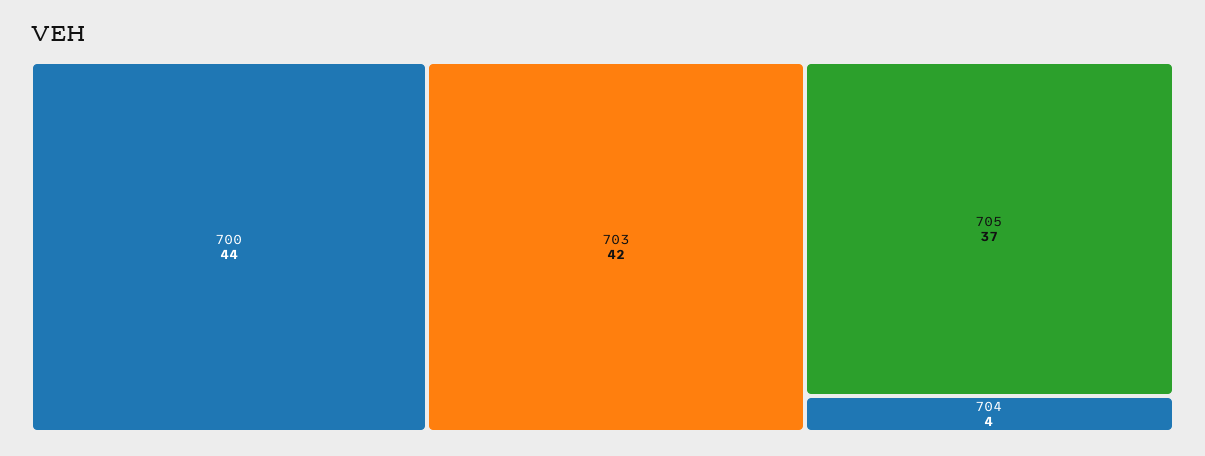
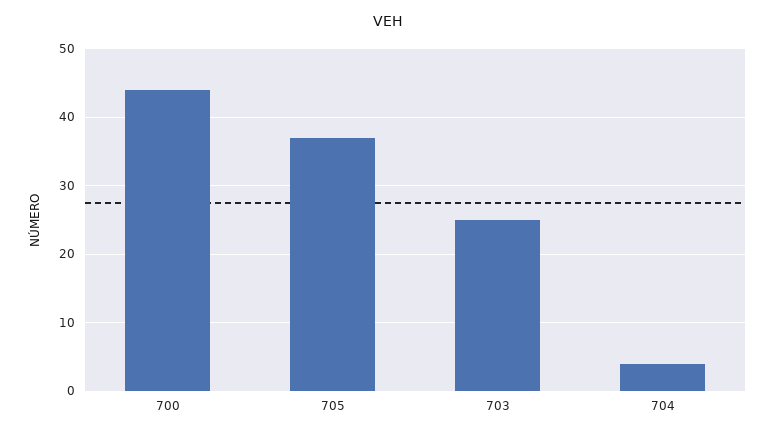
703: 42 -> 25

